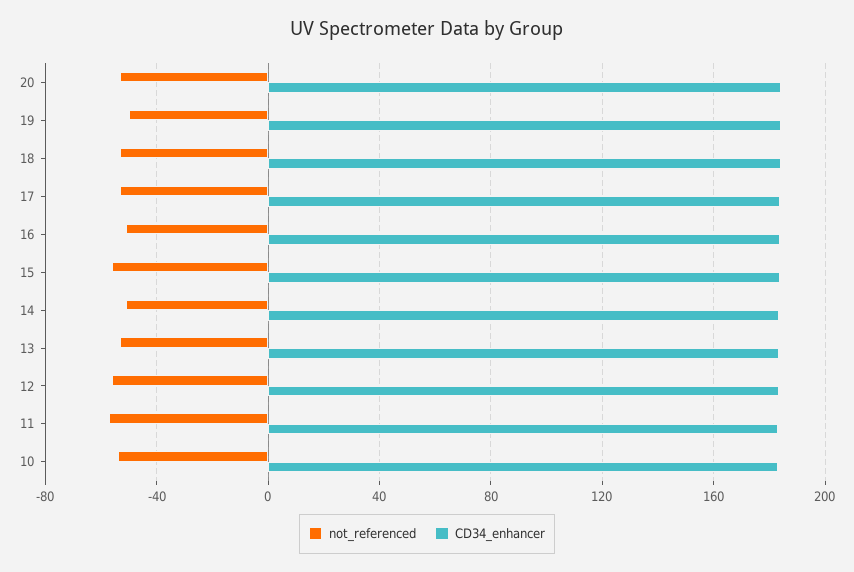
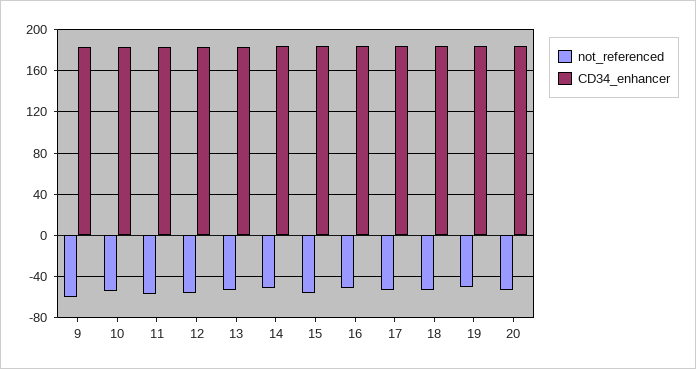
not_referenced, 9: none -> -60
CD34_enhancer, 9: none -> 180

